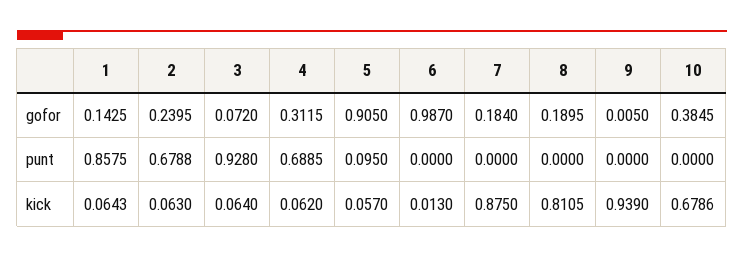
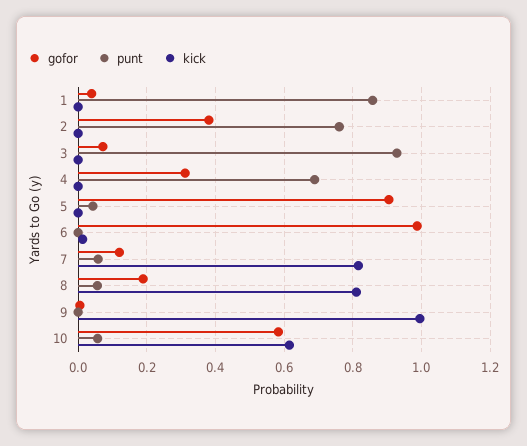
gofor, 1: 0.1425 -> 0.04
gofor, 2: 0.2395 -> 0.38
gofor, 7: 0.184 -> 0.12
gofor, 10: 0.3845 -> 0.58
punt, 2: 0.6788 -> 0.76
punt, 5: 0.095 -> 0.04
punt, 7: 0 -> 0.06
punt, 8: 0 -> 0.06
punt, 10: 0 -> 0.06
kick, 1: 0.0643 -> 0
kick, 2: 0.063 -> 0
kick, 3: 0.064 -> 0
kick, 4: 0.062 -> 0
kick, 5: 0.057 -> 0
kick, 7: 0.875 -> 0.82
kick, 9: 0.939 -> 1
kick, 10: 0.6786 -> 0.62

